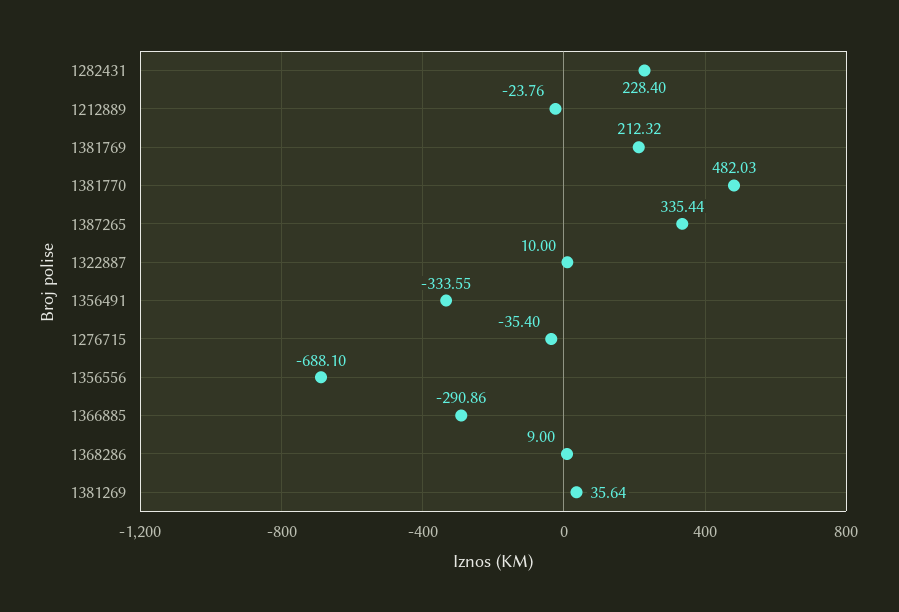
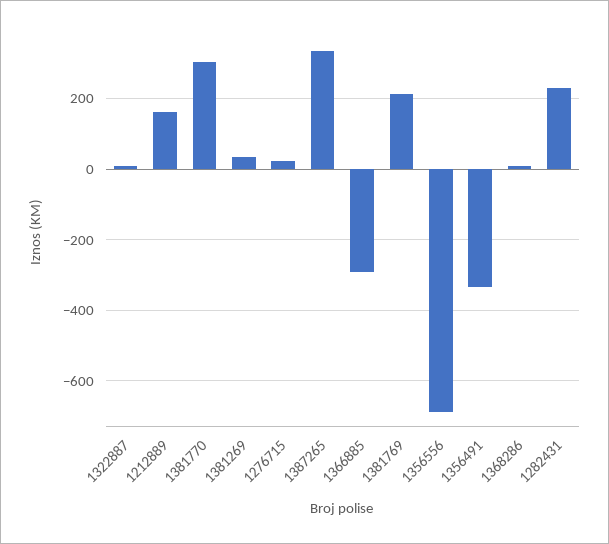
1212889: -23.76 -> 160
1381770: 482.03 -> 300
1276715: -35.4 -> 20

